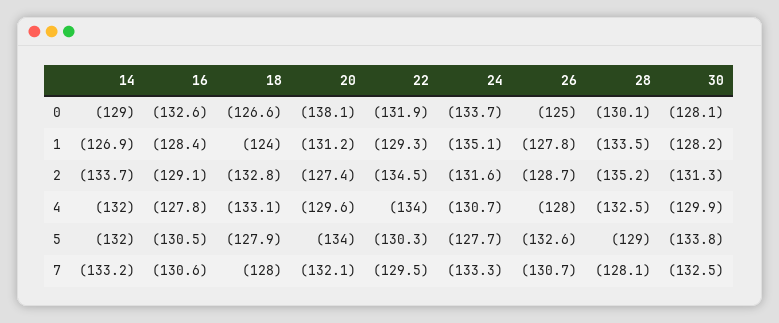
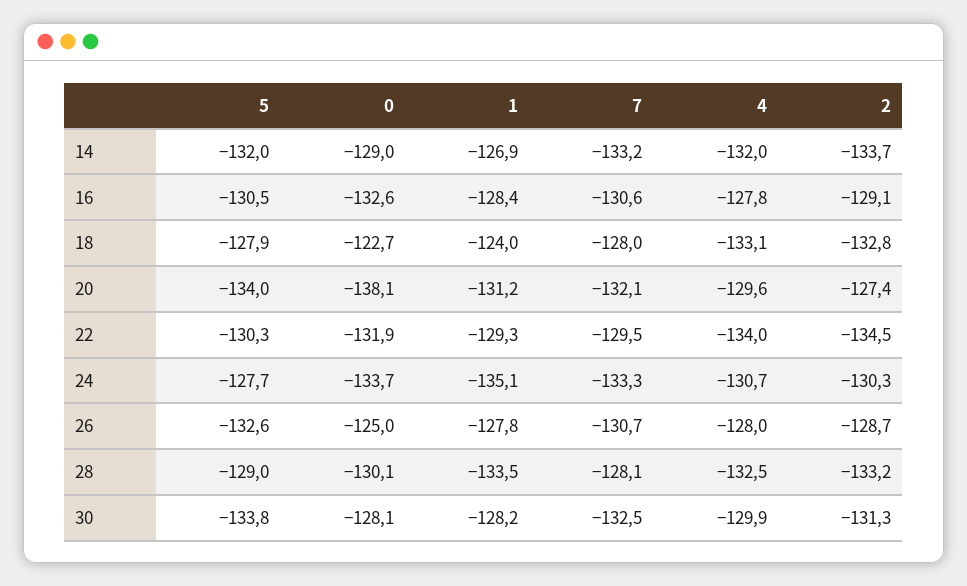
18, 0: -126.6 -> -122.7
24, 2: -131.6 -> -130.3
28, 2: -135.2 -> -133.2

